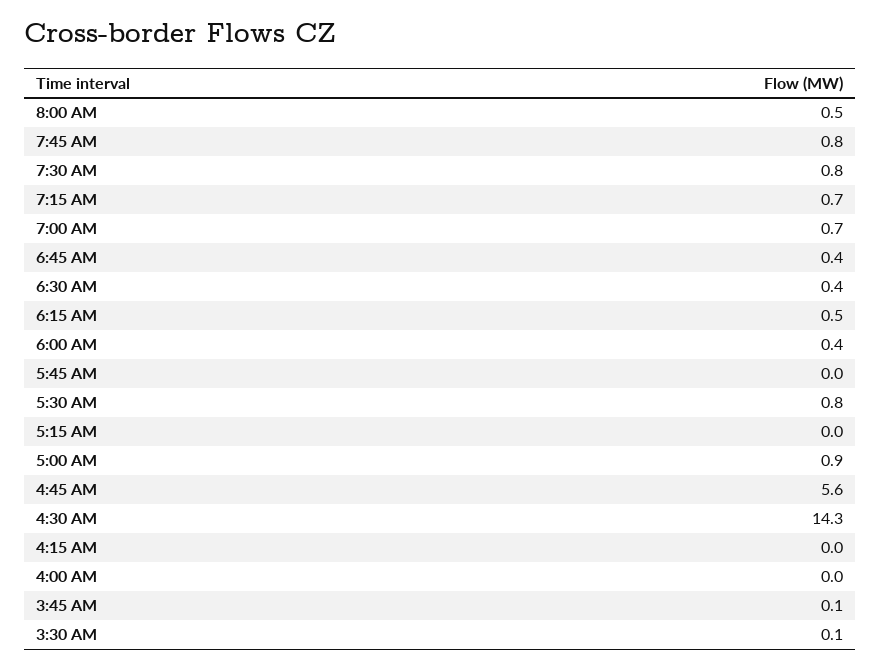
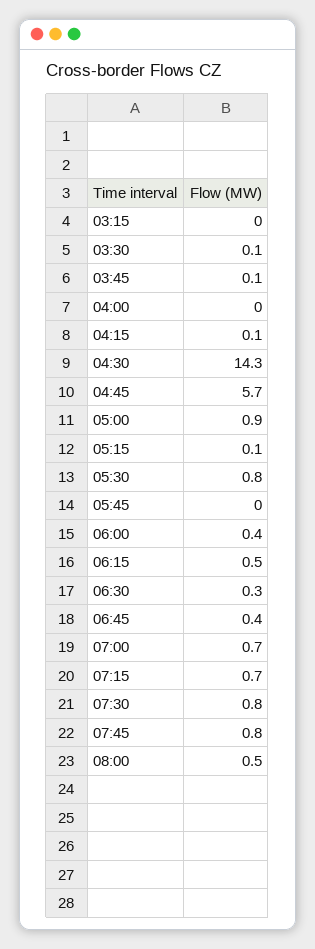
6:30 AM: 0.4 -> 0.3
5:15 AM: 0 -> 0.1
4:45 AM: 5.6 -> 5.7
4:15 AM: 0 -> 0.1
03:15: none -> 0

